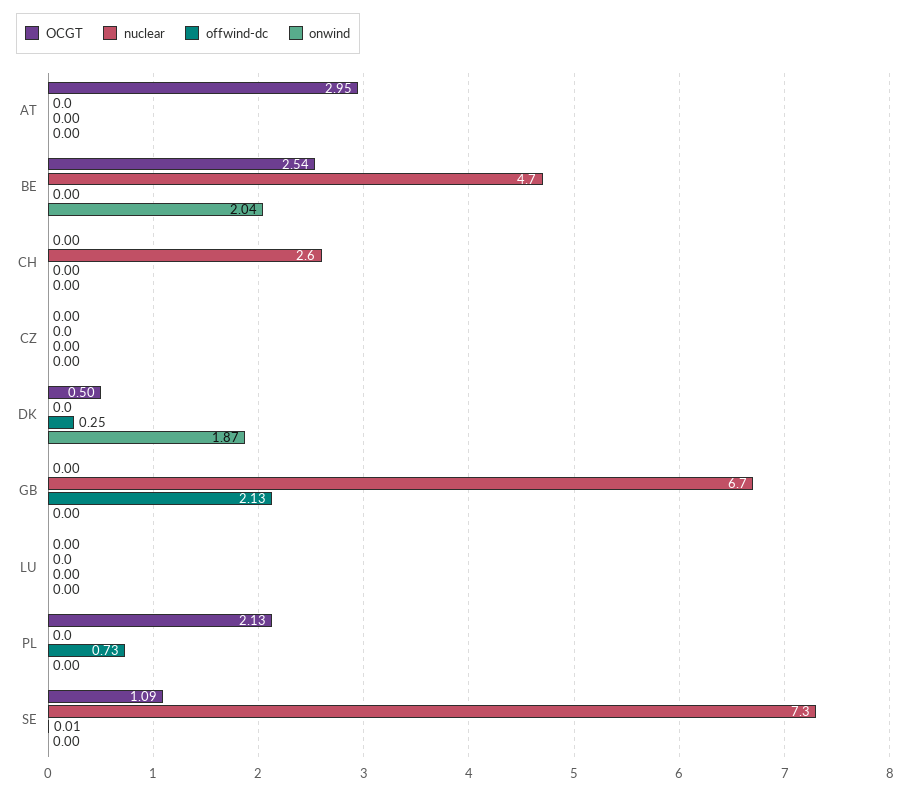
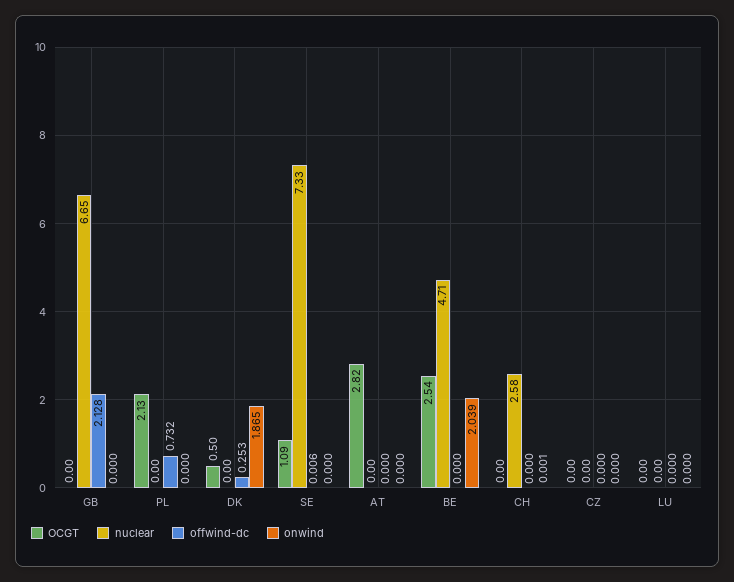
OCGT, AT: 2.95 -> 2.82

